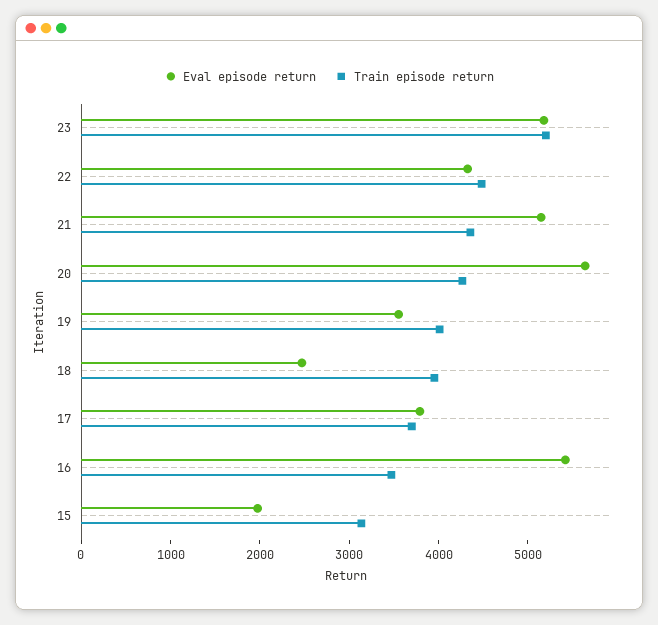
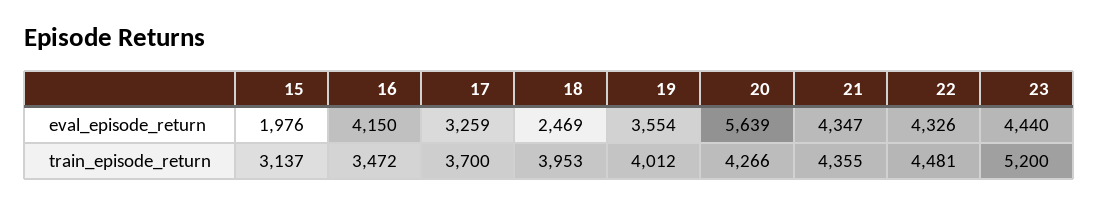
Eval episode return, 23: 5200 -> 4440
Eval episode return, 21: 5200 -> 4347
Eval episode return, 17: 3800 -> 3259
Eval episode return, 16: 5400 -> 4150

